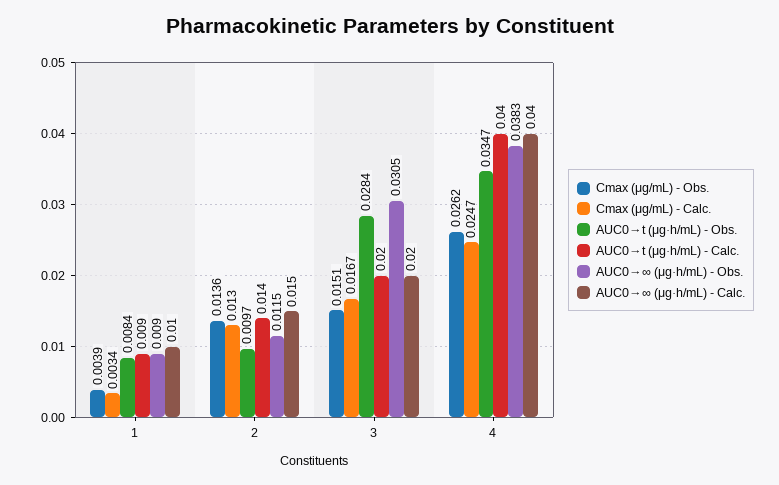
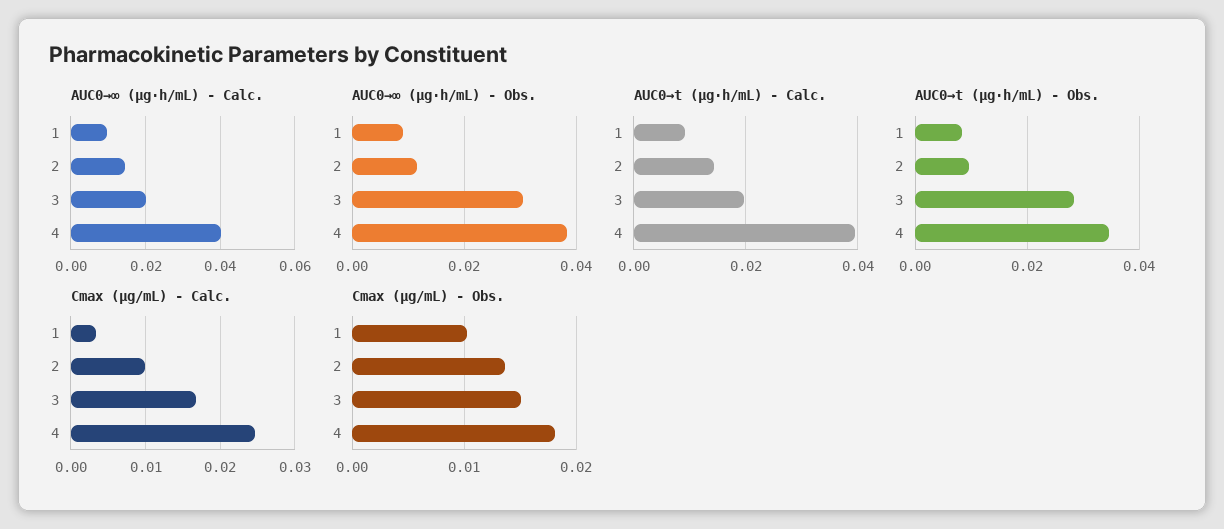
Cmax (μg/mL) - Obs., 1: 0.0039 -> 0.01
Cmax (μg/mL) - Calc., 2: 0.013 -> 0.01
Cmax (μg/mL) - Obs., 4: 0.0262 -> 0.018

